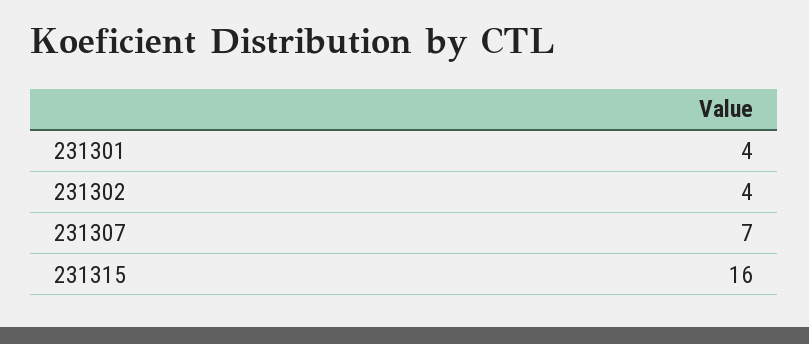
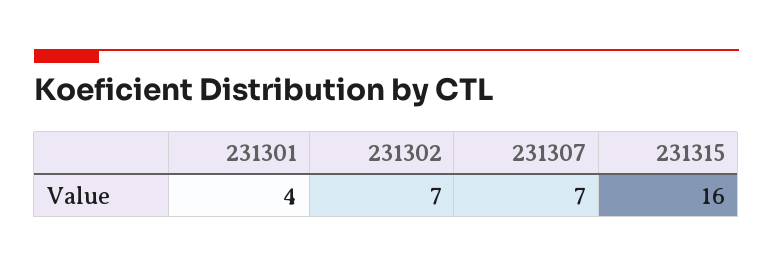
231302: 4 -> 7

